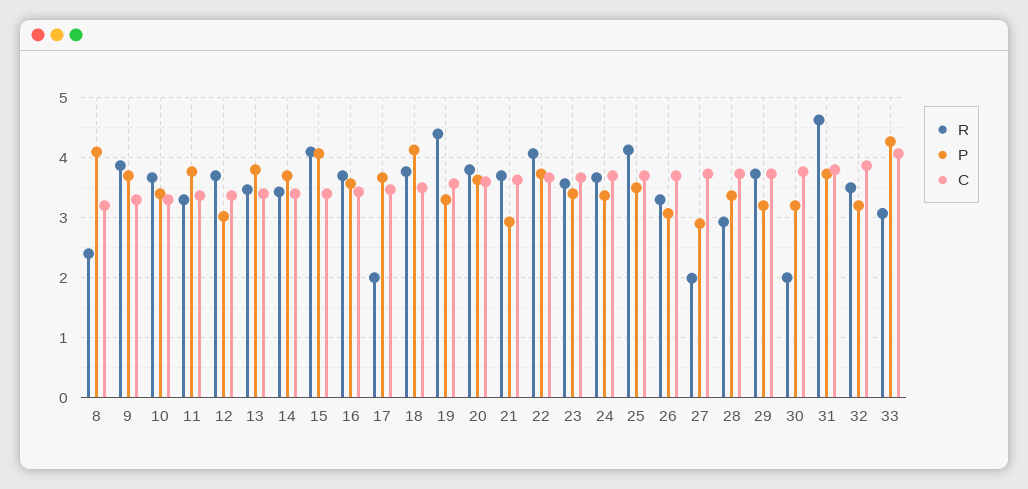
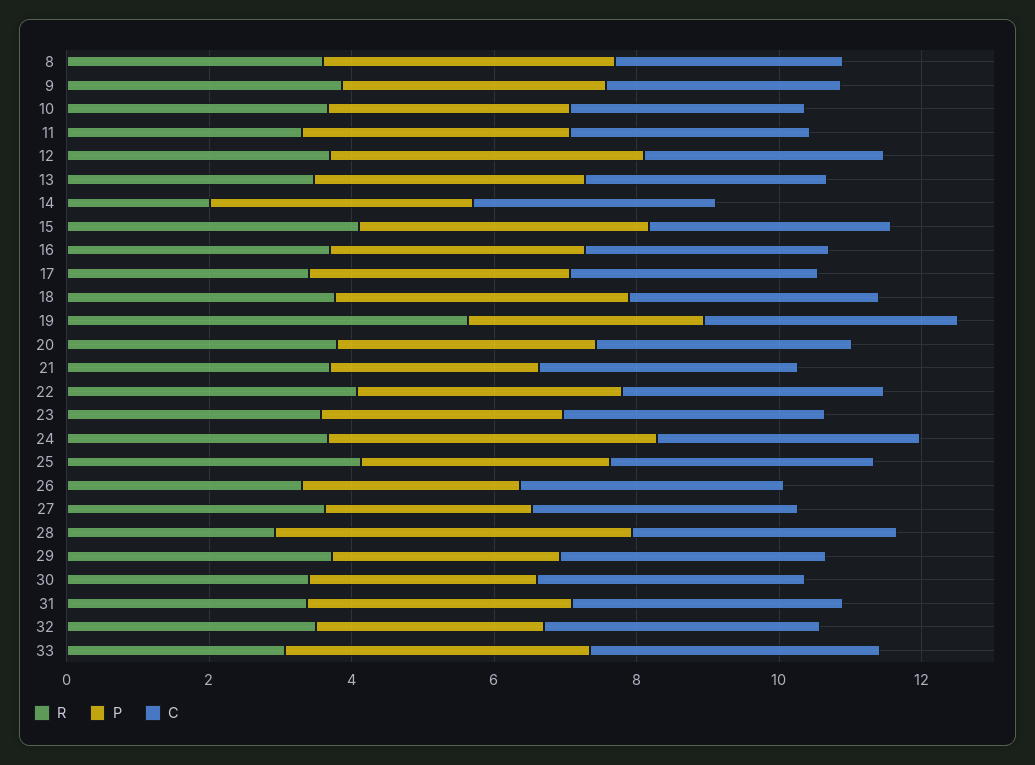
R, 8: 2.4 -> 3.5
P, 12: 3 -> 4.5
R, 14: 3.4 -> 2
R, 17: 2 -> 3.5
R, 19: 4.4 -> 5.5
P, 24: 3.4 -> 4.5
R, 27: 2 -> 3.5
P, 28: 3.4 -> 5
R, 30: 2 -> 3.5
R, 31: 4.6 -> 3.5

